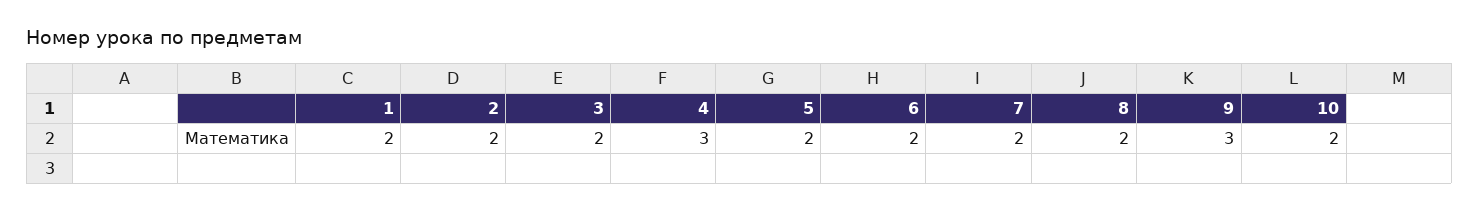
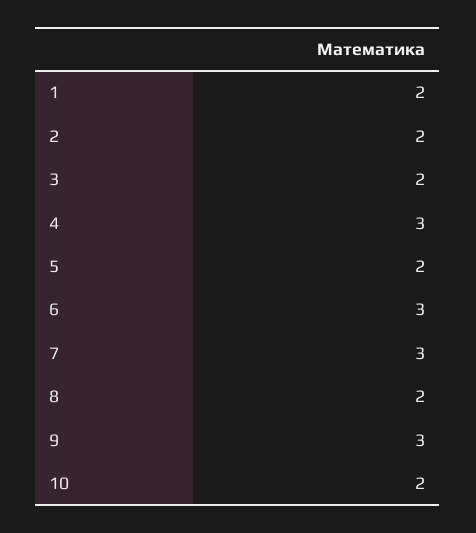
6: 2 -> 3
7: 2 -> 3

